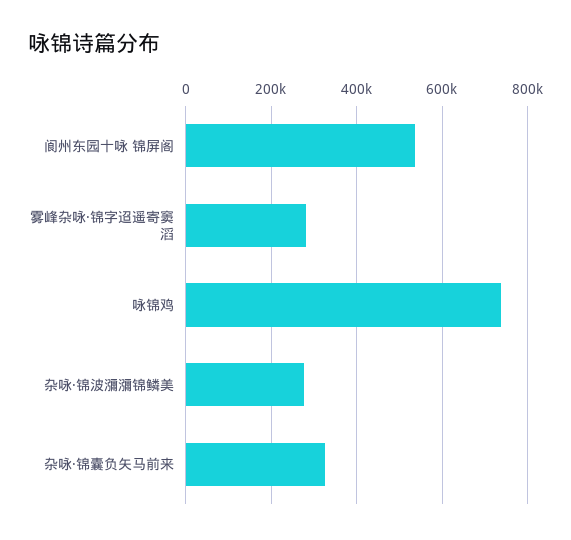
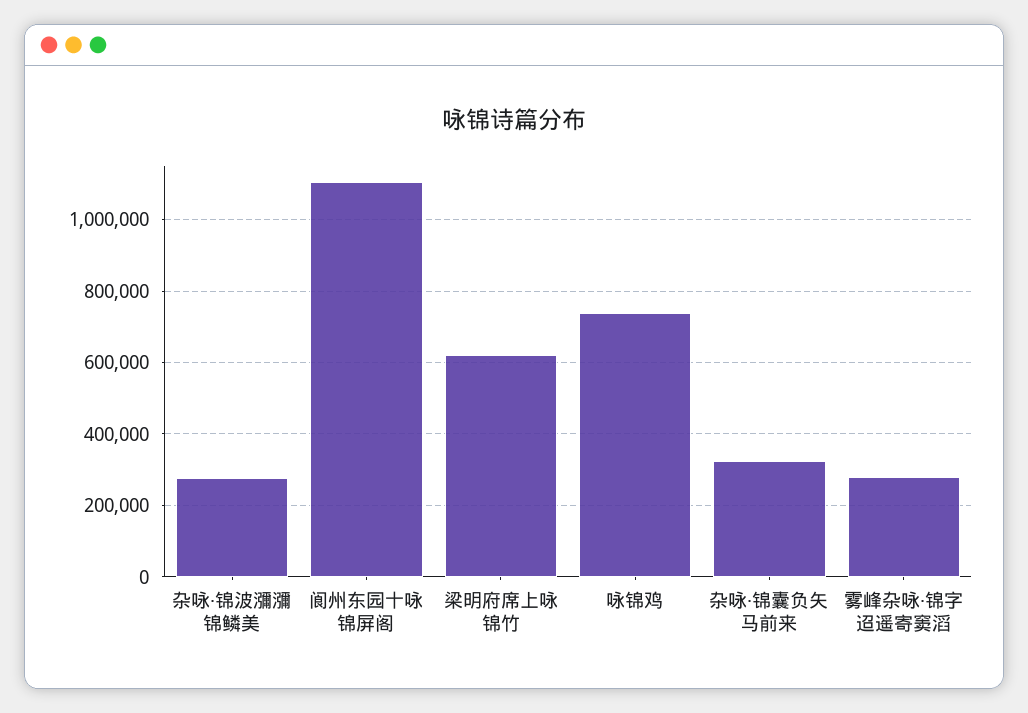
阆州东园十咏 锦屏阁: 540000 -> 1100000
梁明府席上咏锦竹: none -> 620000

